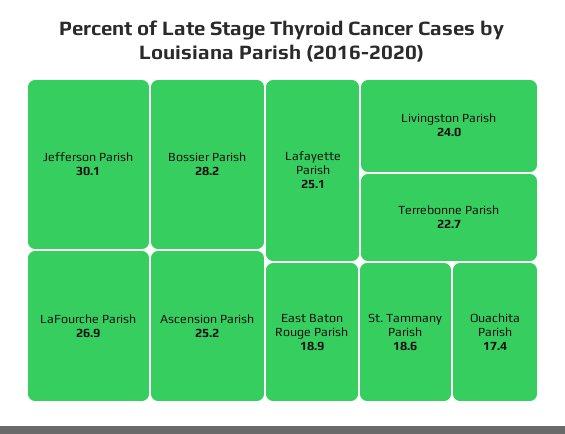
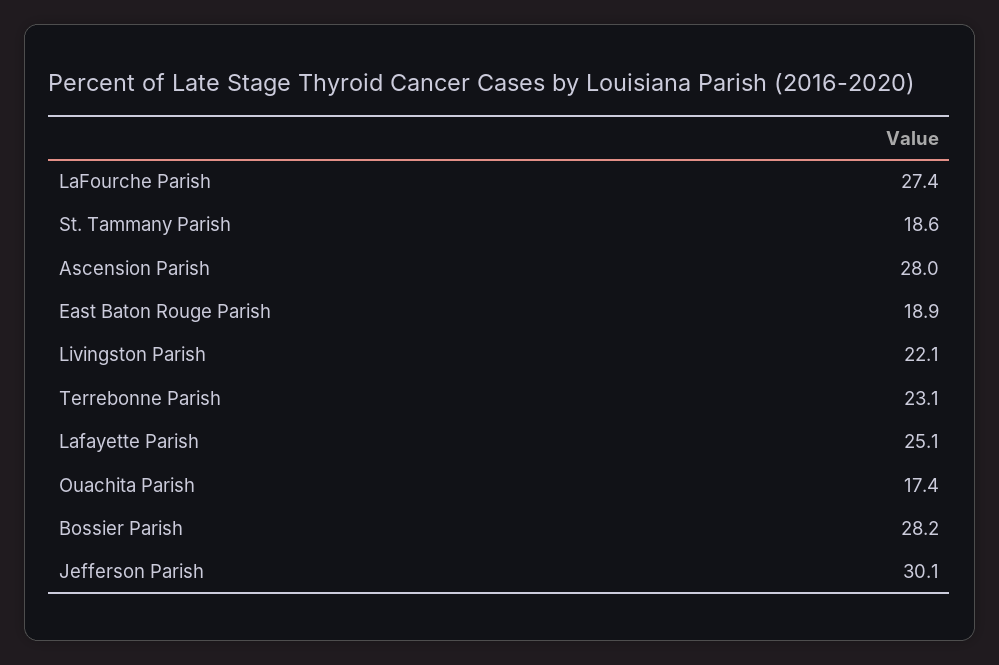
LaFourche Parish: 26.9 -> 27.4
Ascension Parish: 25.2 -> 28
Livingston Parish: 24 -> 22.1
Terrebonne Parish: 22.7 -> 23.1

